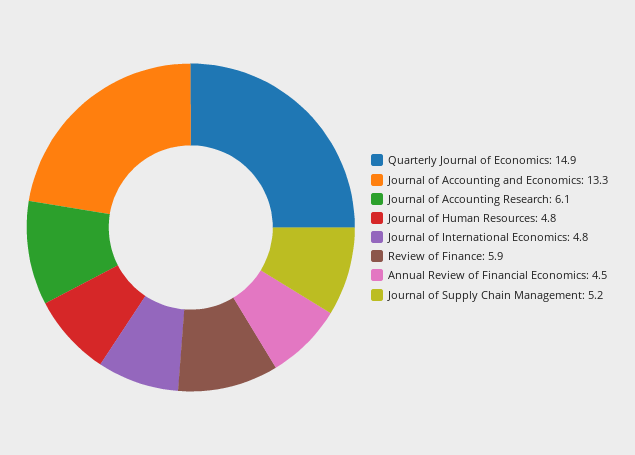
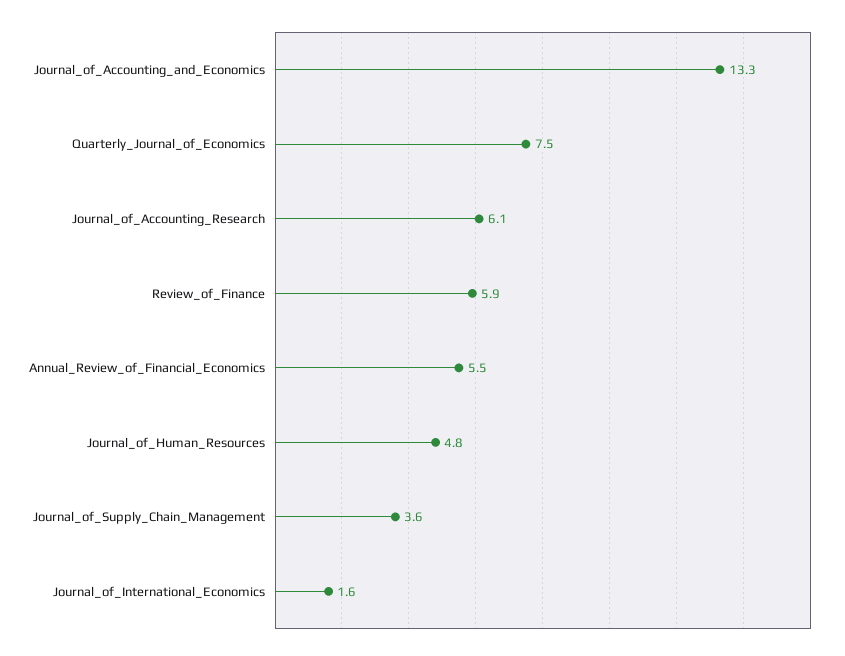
Quarterly Journal of Economics: 14.9 -> 7.5
Journal of International Economics: 4.8 -> 1.6
Annual Review of Financial Economics: 4.5 -> 5.5
Journal of Supply Chain Management: 5.2 -> 3.6

